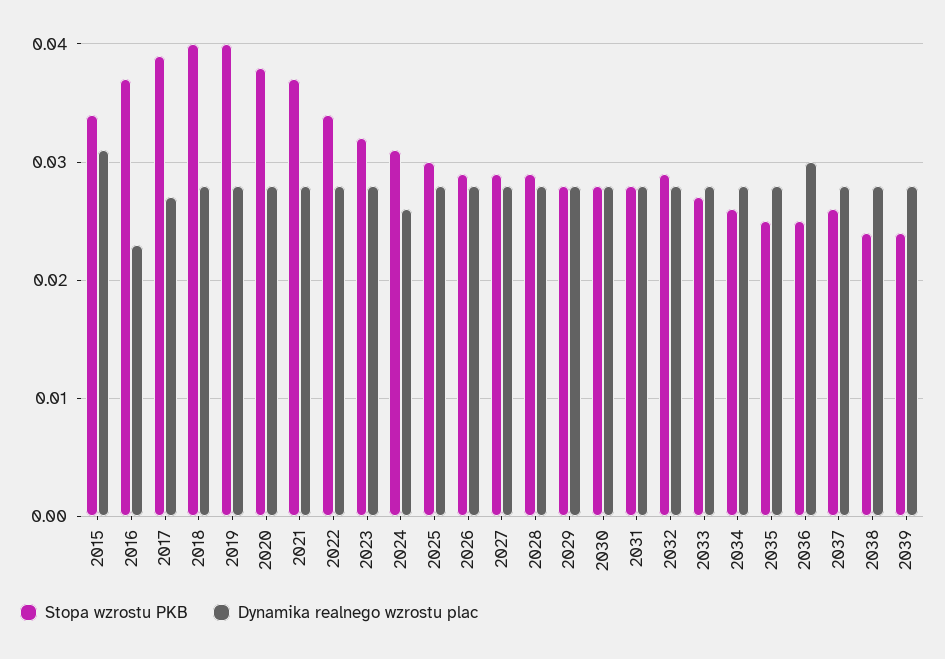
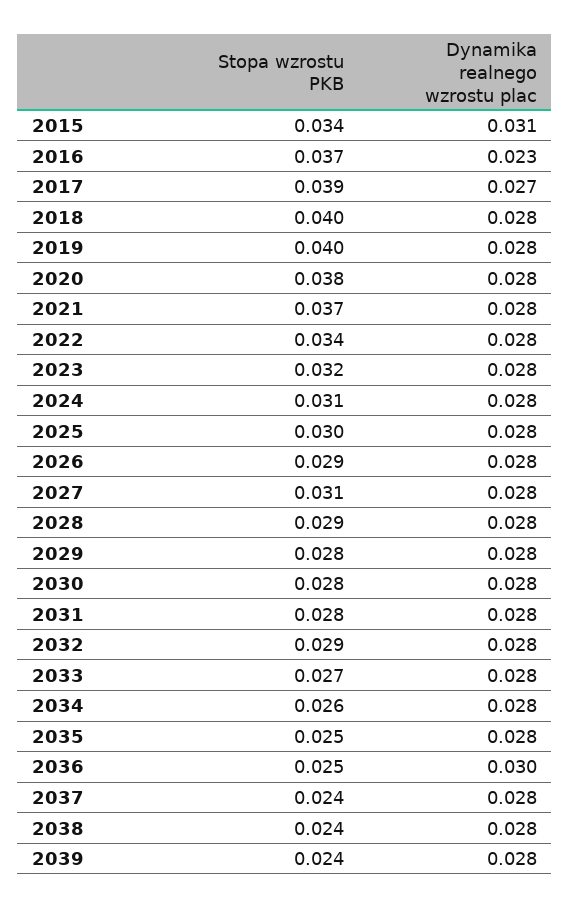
Dynamika realnego wzrostu plac, 2024: 0.026 -> 0.028
Stopa wzrostu PKB, 2027: 0.029 -> 0.031
Stopa wzrostu PKB, 2037: 0.026 -> 0.024

